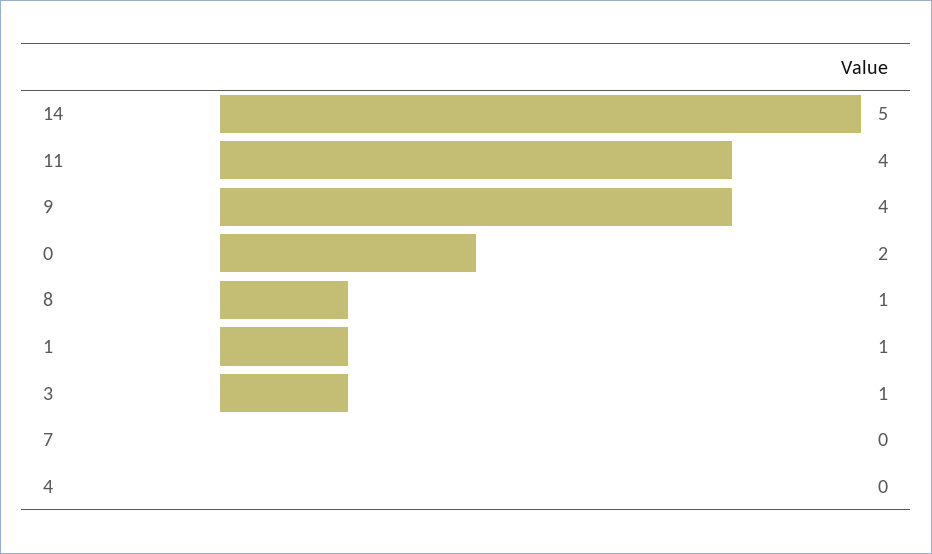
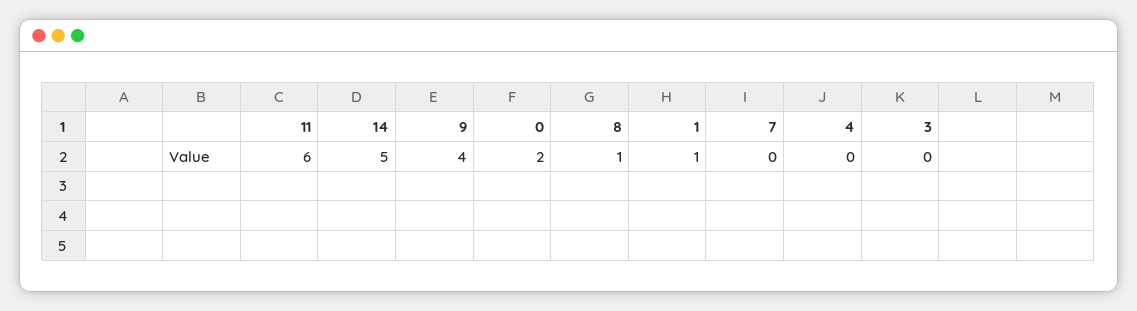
11: 4 -> 6
3: 1 -> 0

